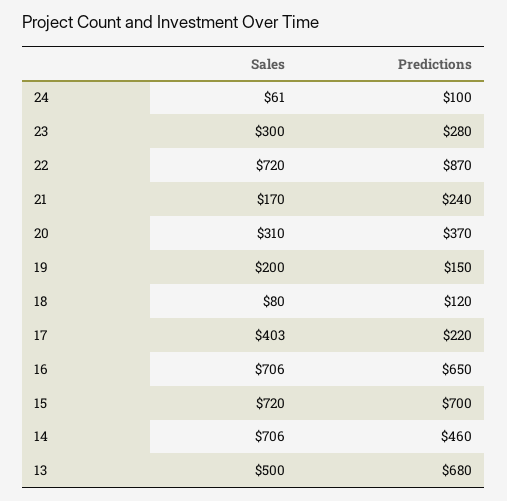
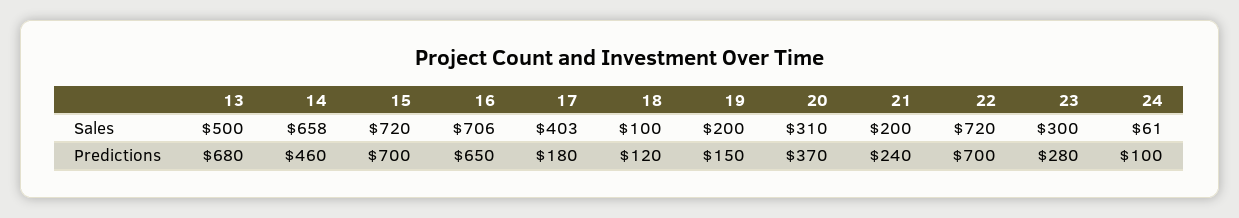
Predictions, 22: 870 -> 700
Sales, 21: 170 -> 200
Sales, 18: 80 -> 100
Predictions, 17: 220 -> 180
Sales, 14: 706 -> 658

